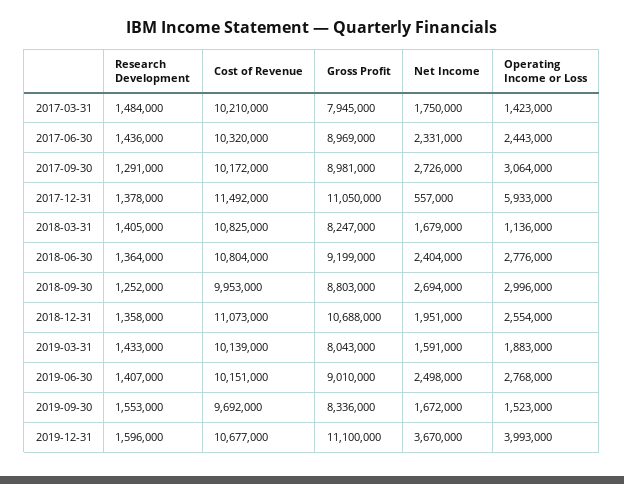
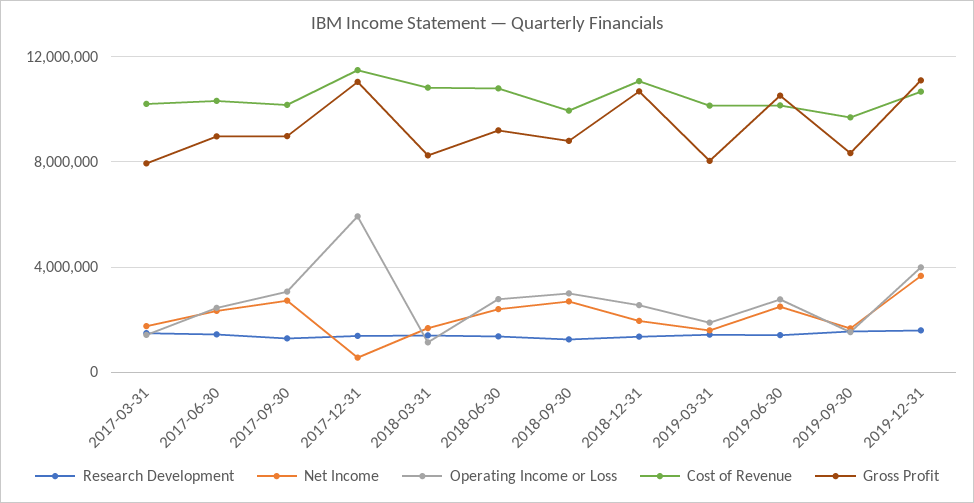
Gross Profit, 2019-06-30: 9010000 -> 10500000

